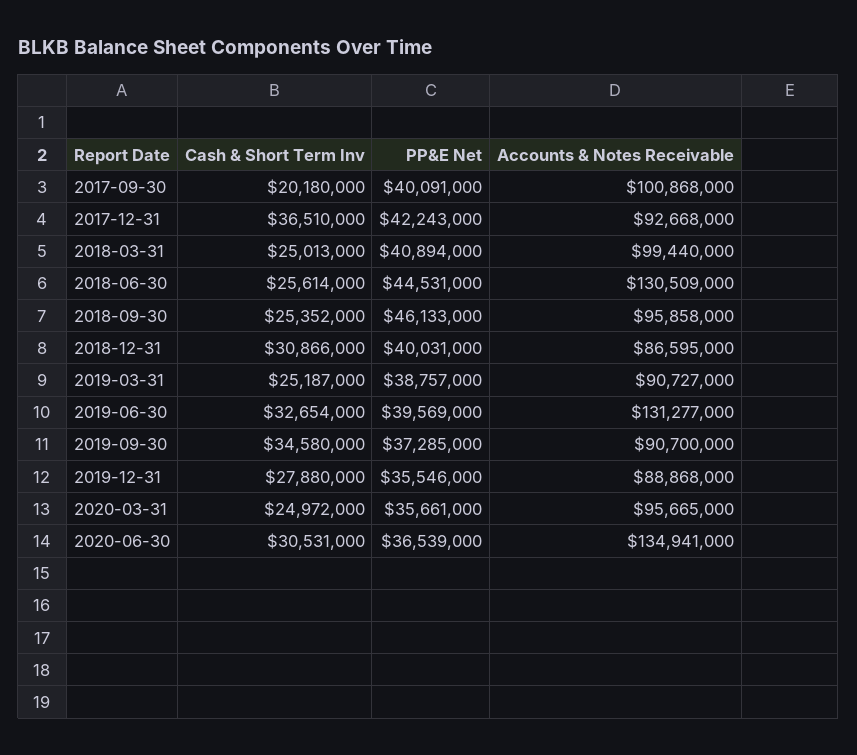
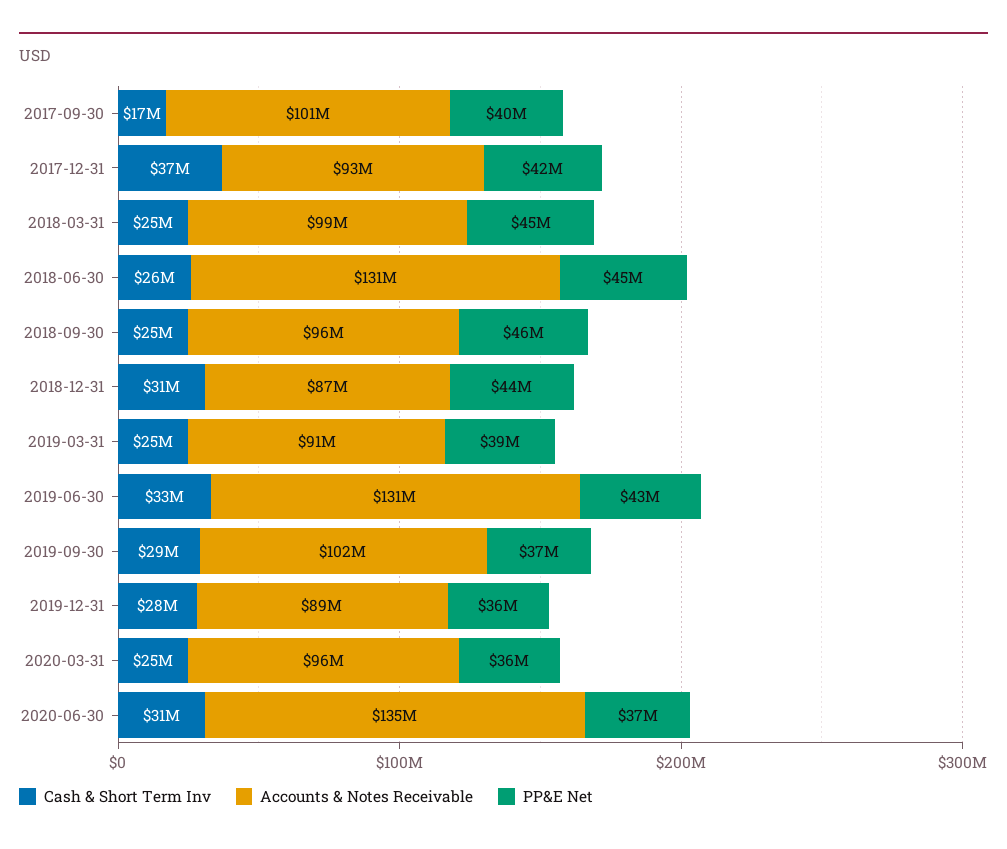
Cash & Short Term Inv, 2017-09-30: 20180000 -> 17000000
PP&E Net, 2018-03-31: 40894000 -> 45000000
PP&E Net, 2018-12-31: 40031000 -> 44000000
PP&E Net, 2019-06-30: 39569000 -> 43000000
Cash & Short Term Inv, 2019-09-30: 34580000 -> 29000000
Accounts & Notes Receivable, 2019-09-30: 90700000 -> 102000000

